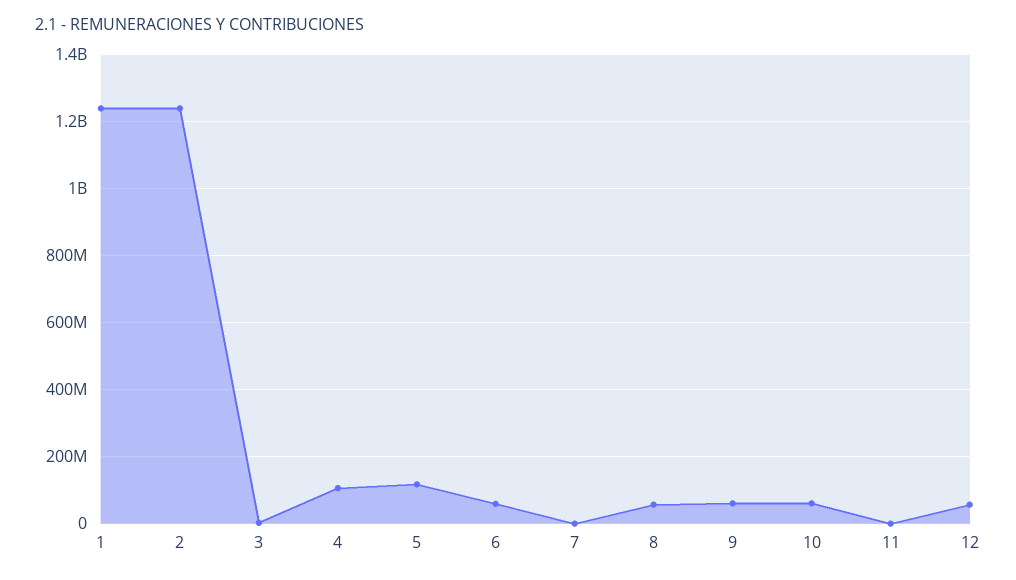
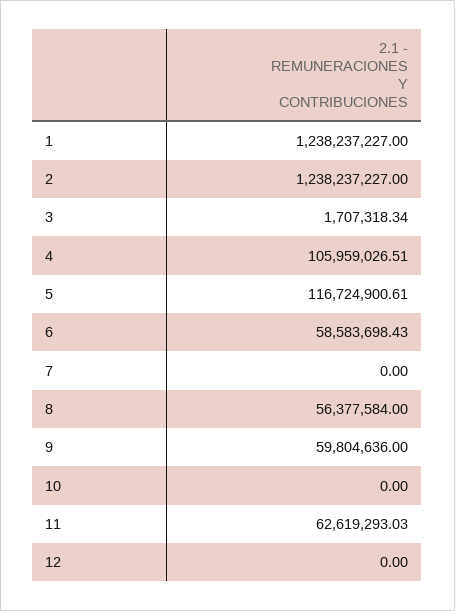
10: 60000000 -> 0
11: 0 -> 62619293.03
12: 60000000 -> 0

